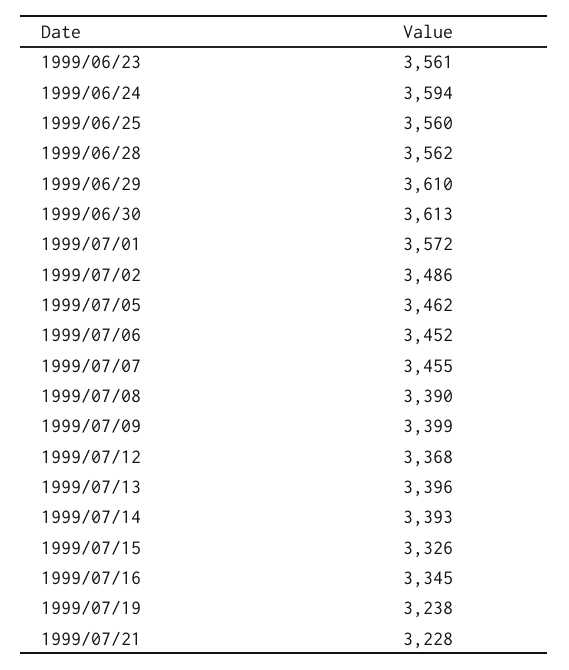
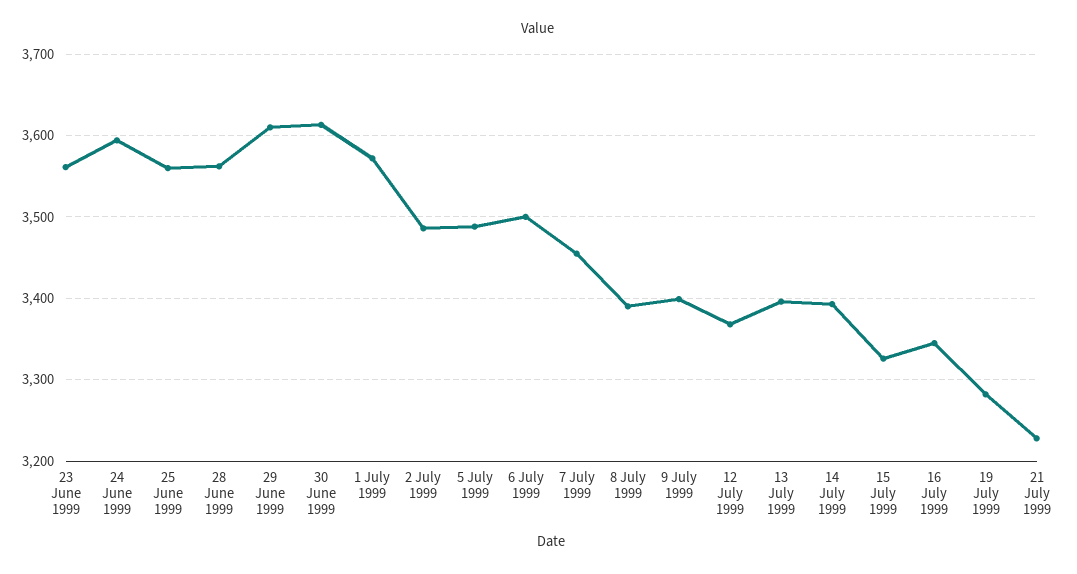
1999/07/05: 3462 -> 3490
1999/07/06: 3452 -> 3500
1999/07/19: 3238 -> 3280

